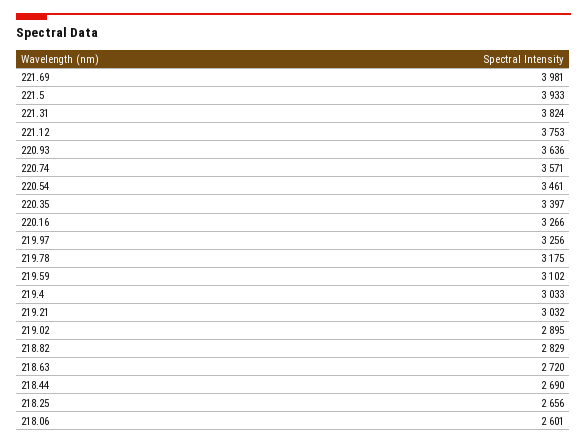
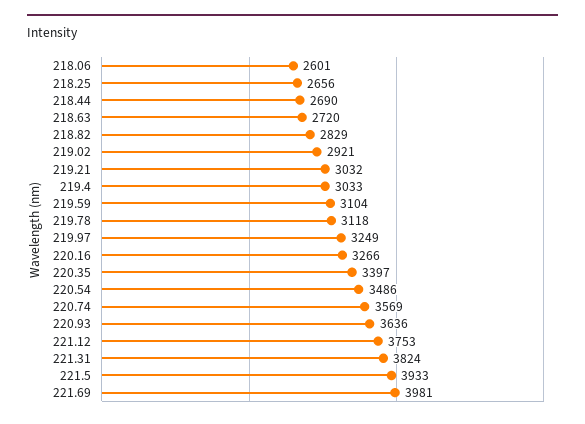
220.74: 3571 -> 3569
220.54: 3461 -> 3486
219.97: 3256 -> 3249
219.78: 3175 -> 3118
219.59: 3102 -> 3104
219.02: 2895 -> 2921

